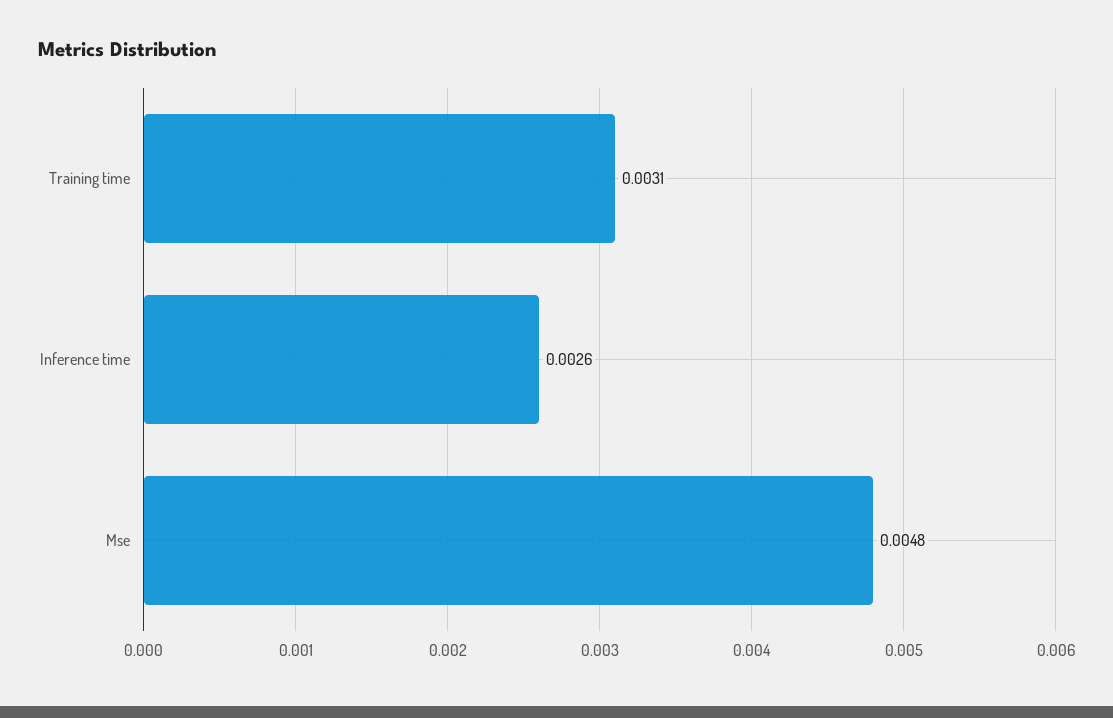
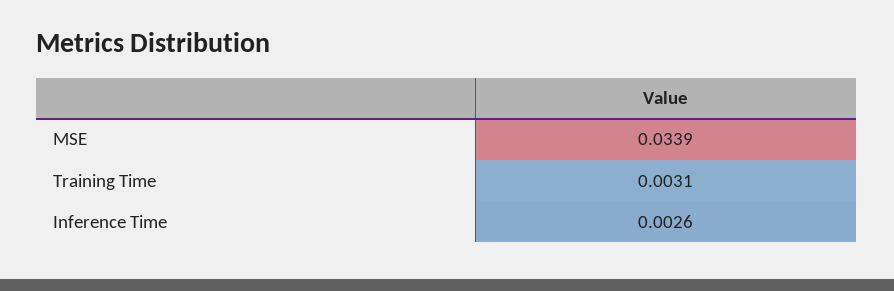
Mse: 0.0048 -> 0.0339

